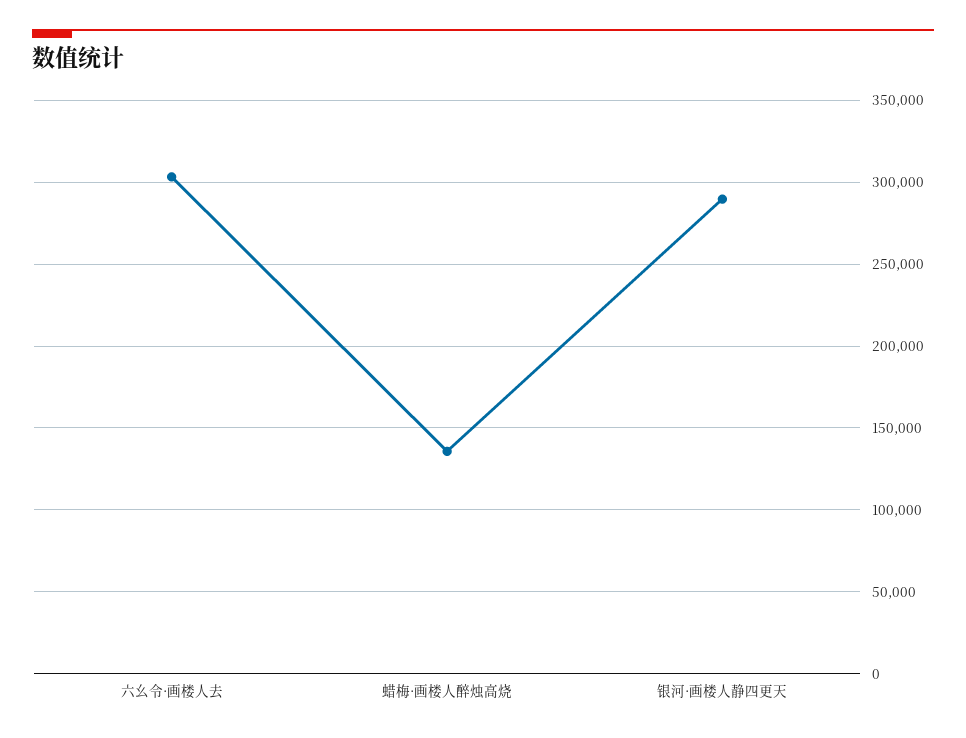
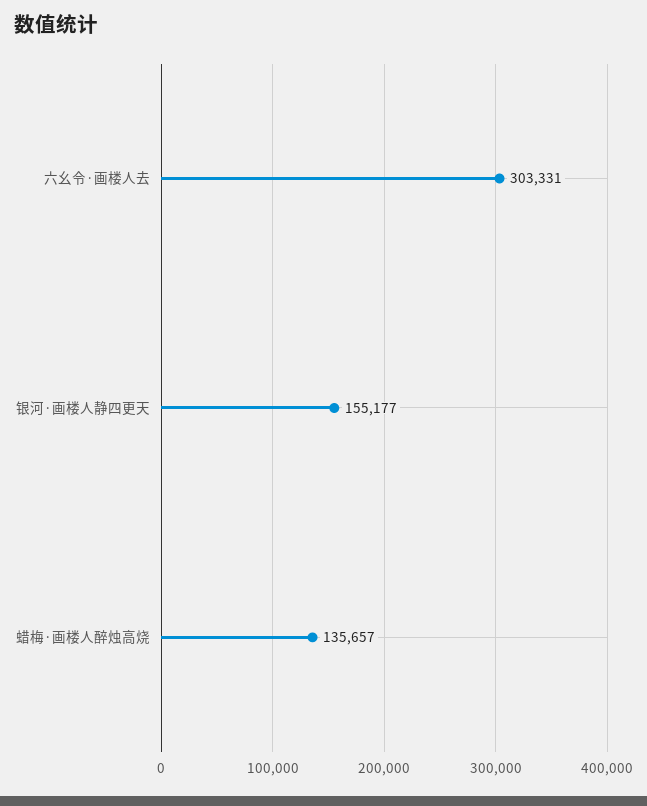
银河·画楼人静四更天: 290000 -> 155177

